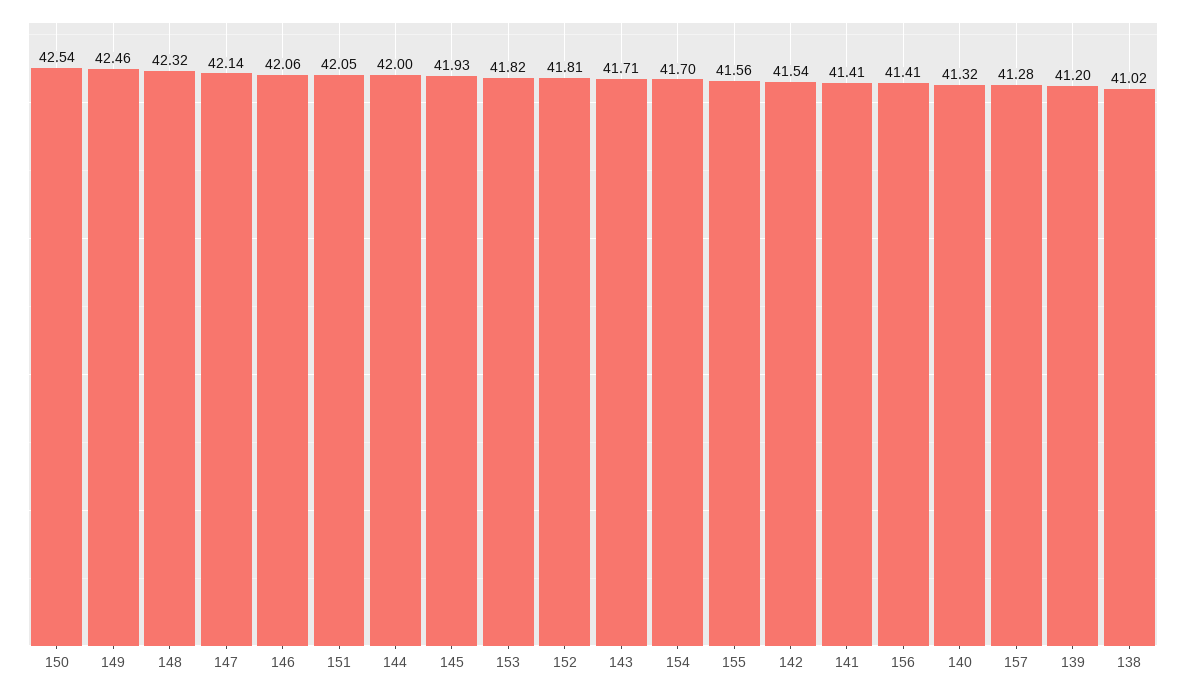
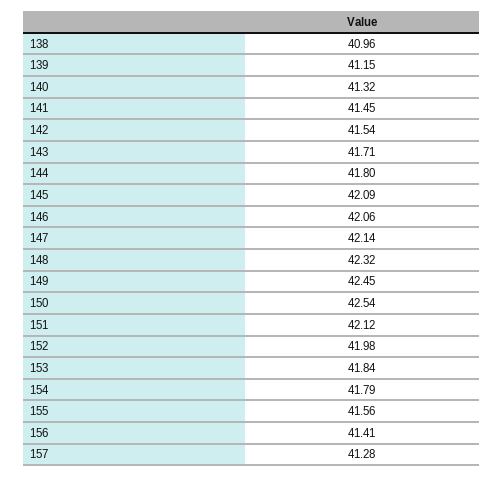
149: 42.46 -> 42.45
151: 42.05 -> 42.12
144: 42 -> 41.8
145: 41.93 -> 42.09
153: 41.82 -> 41.84
152: 41.81 -> 41.98
154: 41.7 -> 41.79
141: 41.41 -> 41.45
139: 41.2 -> 41.15
138: 41.02 -> 40.96

